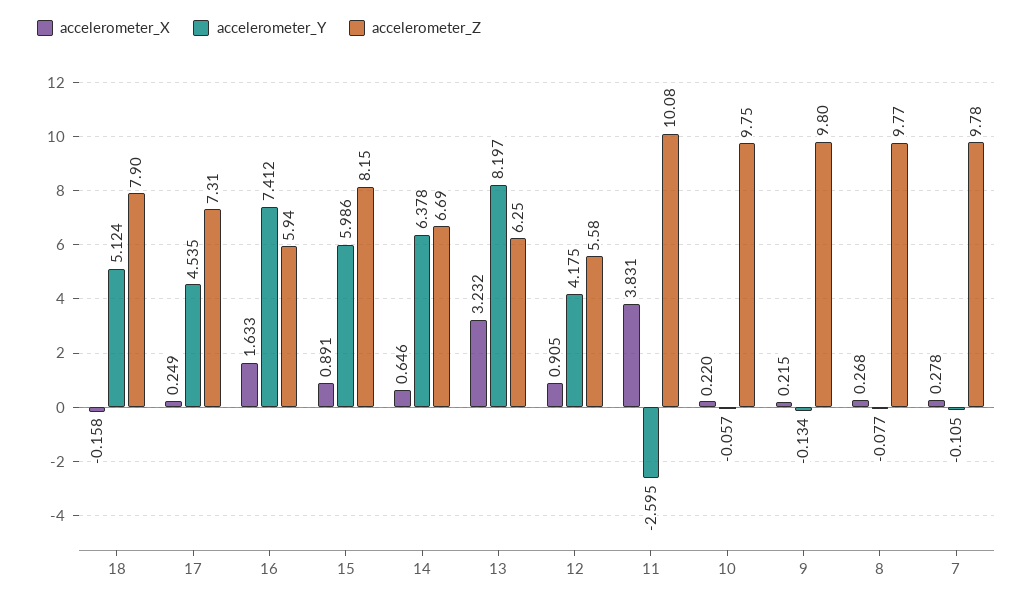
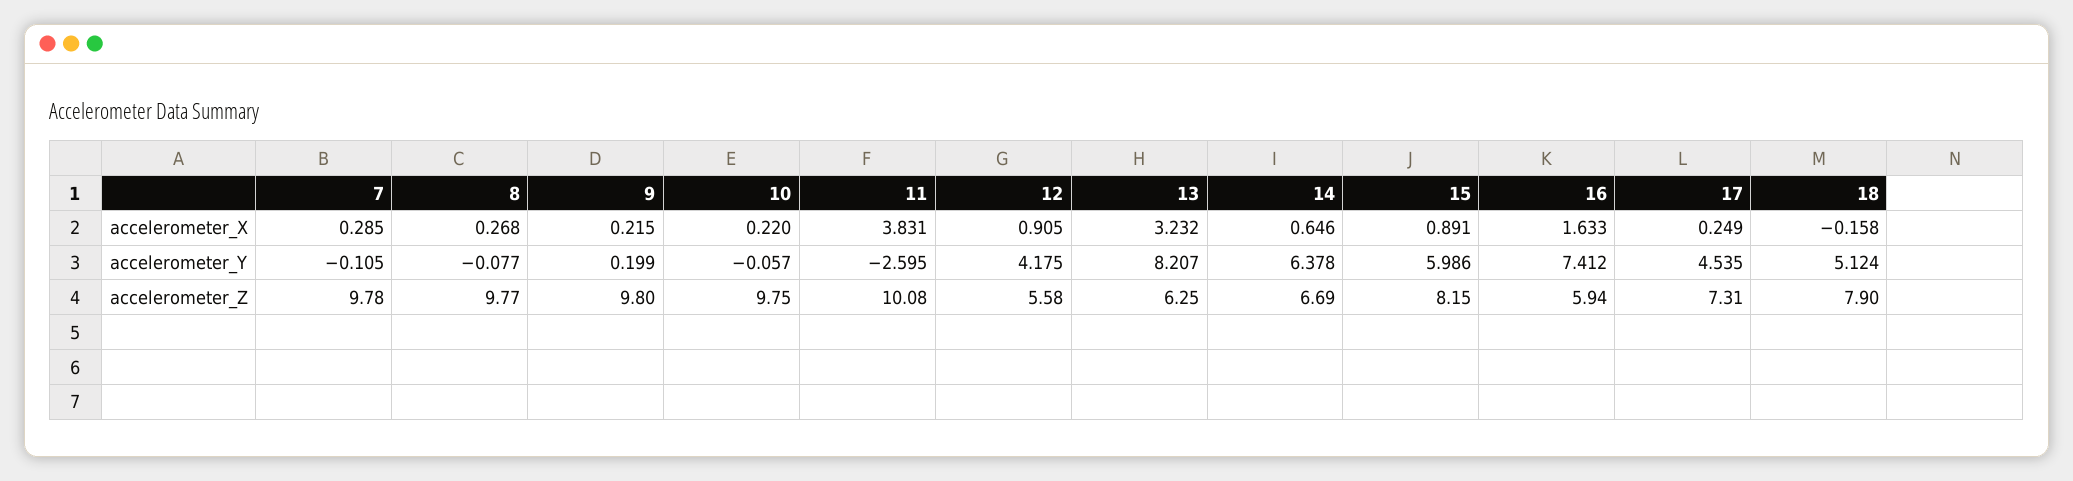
accelerometer_Y, 13: 8.197 -> 8.207
accelerometer_Y, 9: -0.134 -> 0.199
accelerometer_X, 7: 0.278 -> 0.285

